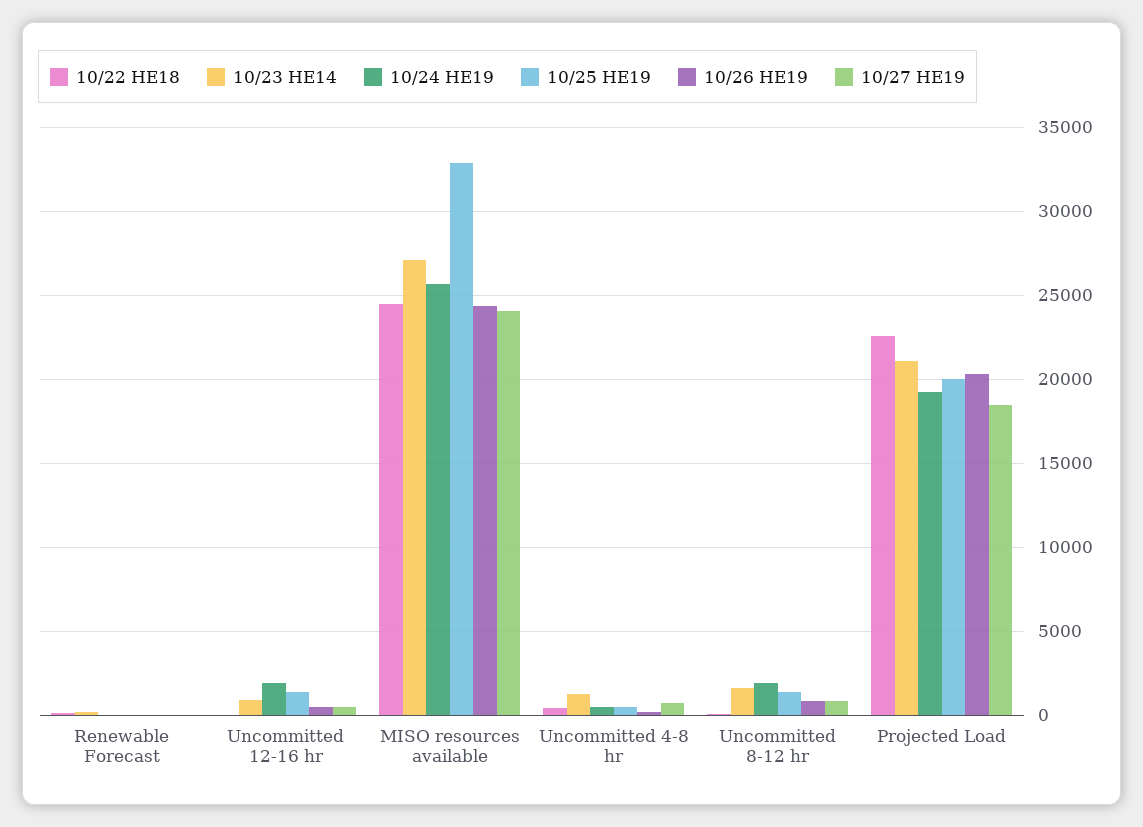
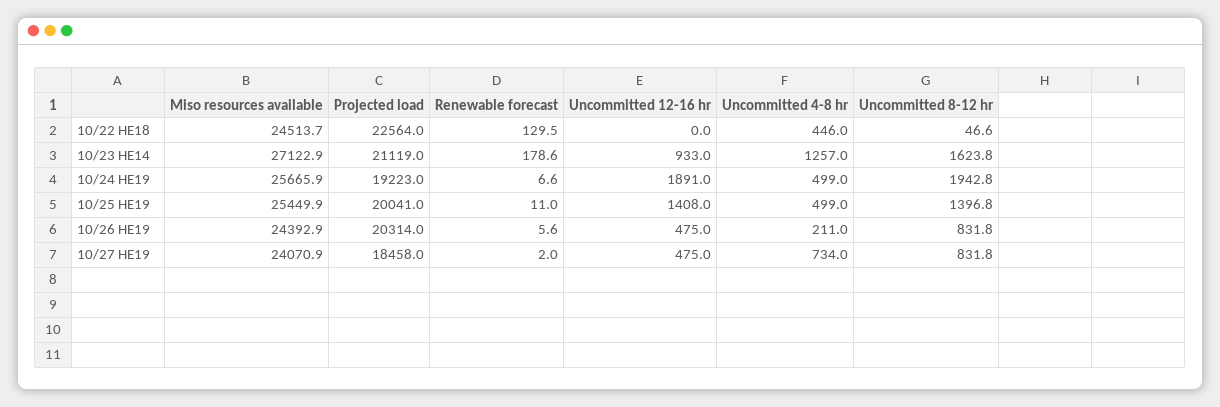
10/25 HE19, MISO resources available: 33000 -> 25449.9

